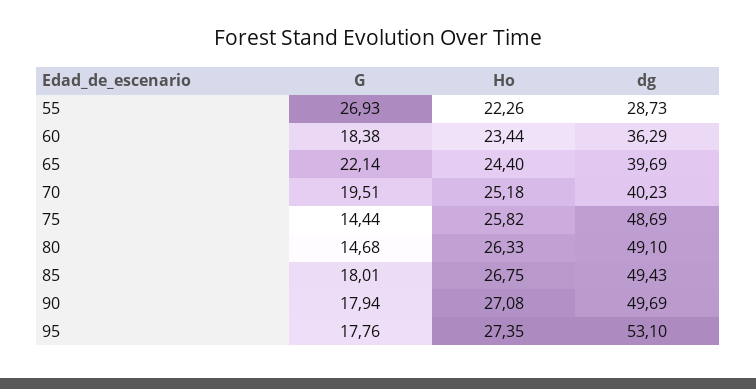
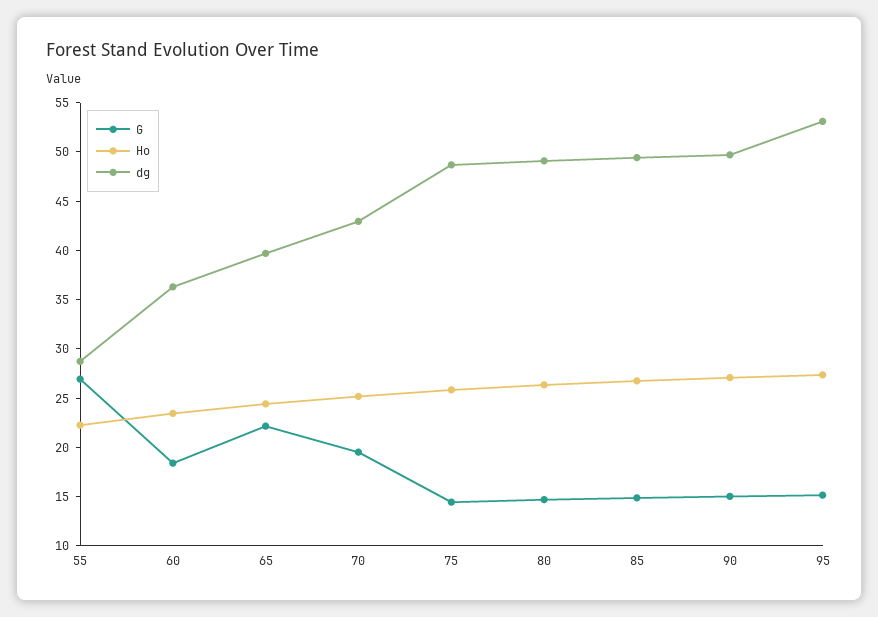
dg, 70: 40.23 -> 43
G, 85: 18.01 -> 15
G, 90: 17.94 -> 15
G, 95: 17.76 -> 15

